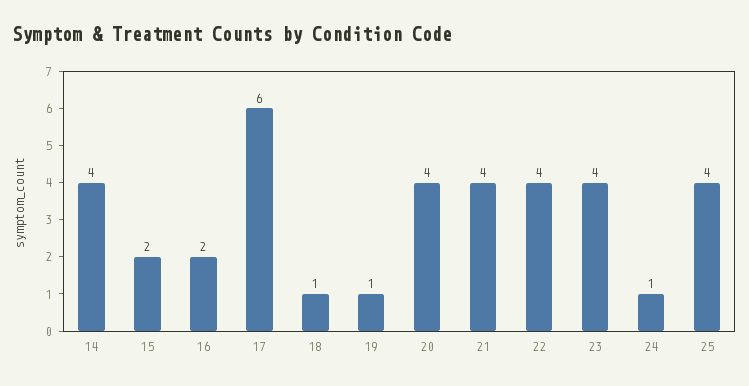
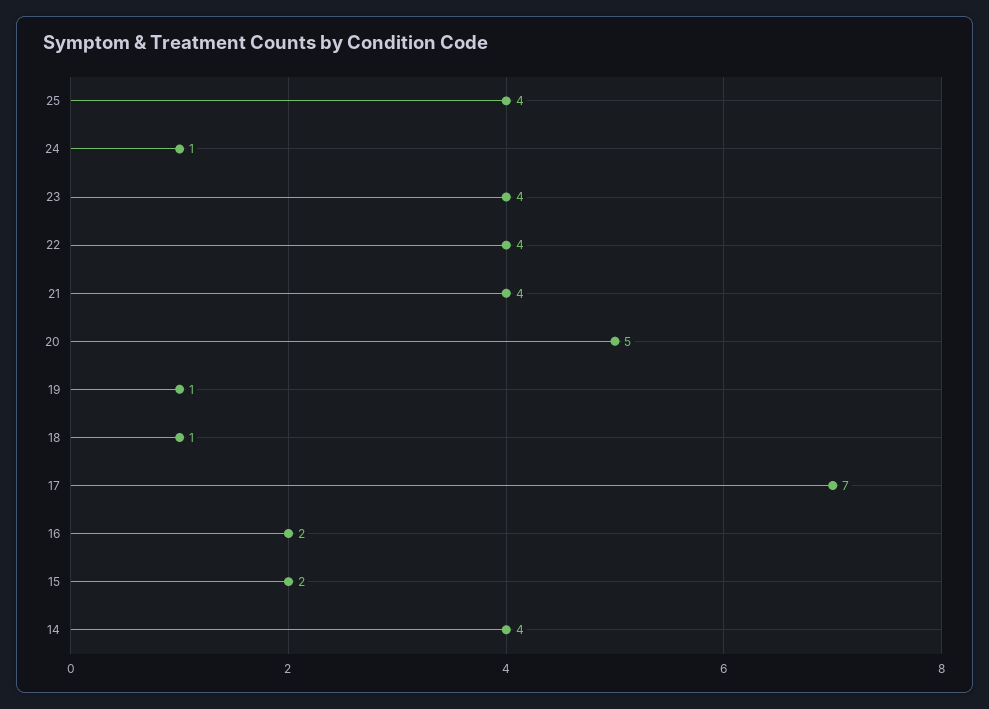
17: 6 -> 7
20: 4 -> 5

